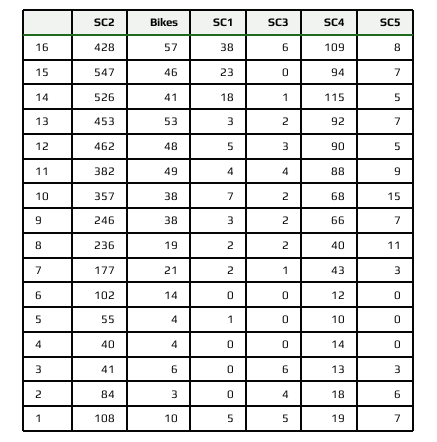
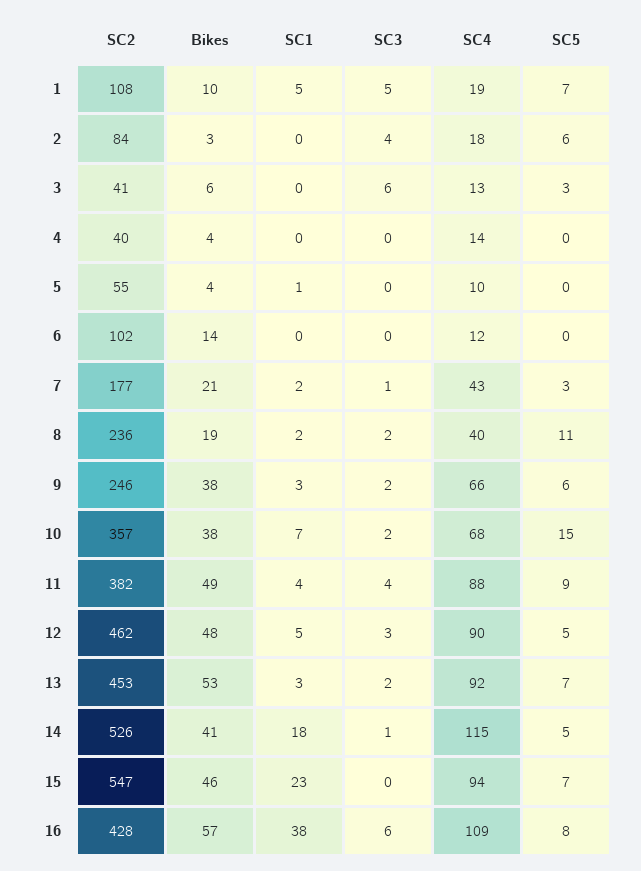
SC5, 9: 7 -> 6

